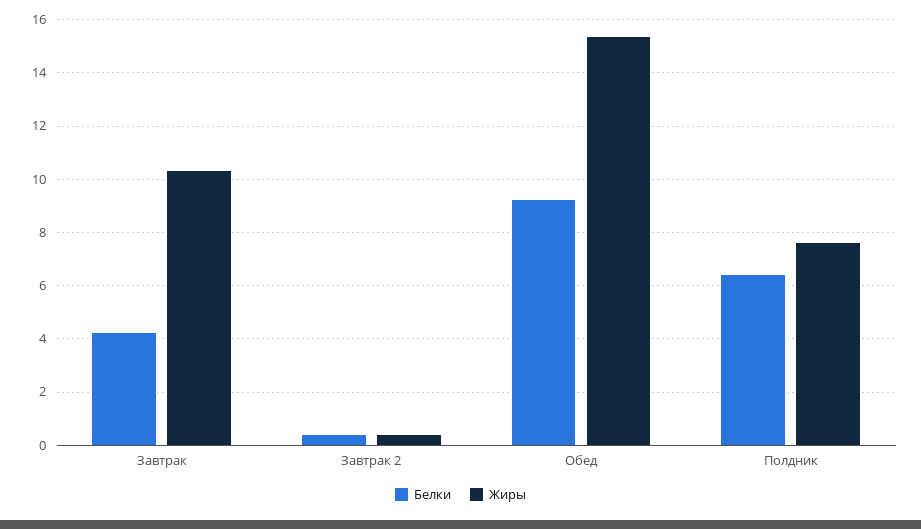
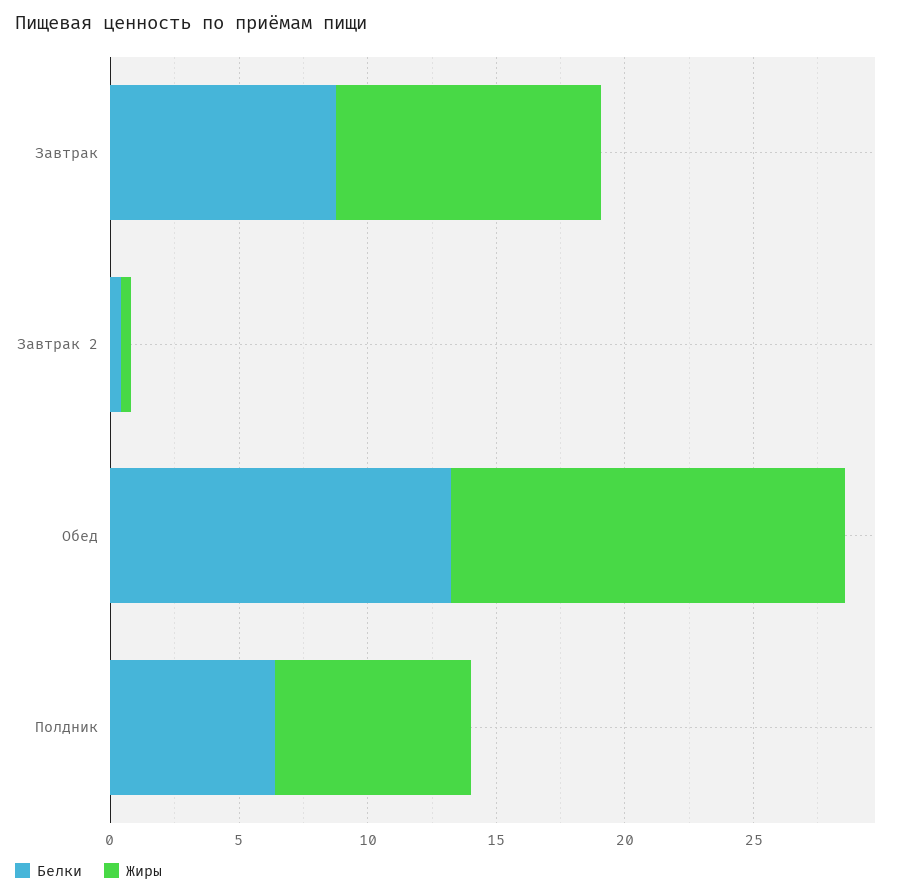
Белки, Завтрак: 4.25 -> 9
Белки, Обед: 9.25 -> 13

